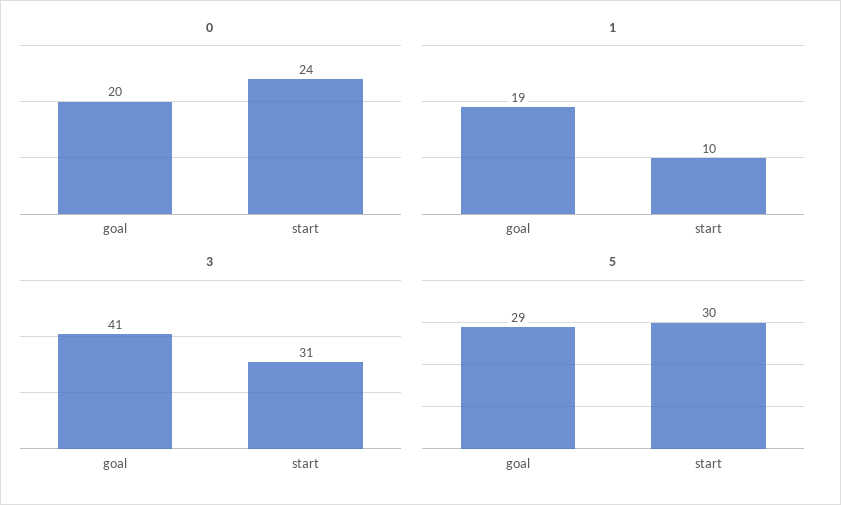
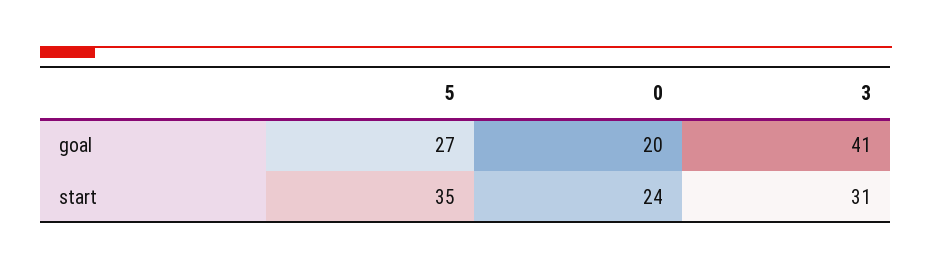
1, goal: 19 -> none
1, start: 10 -> none
5, goal: 29 -> 27
5, start: 30 -> 35

